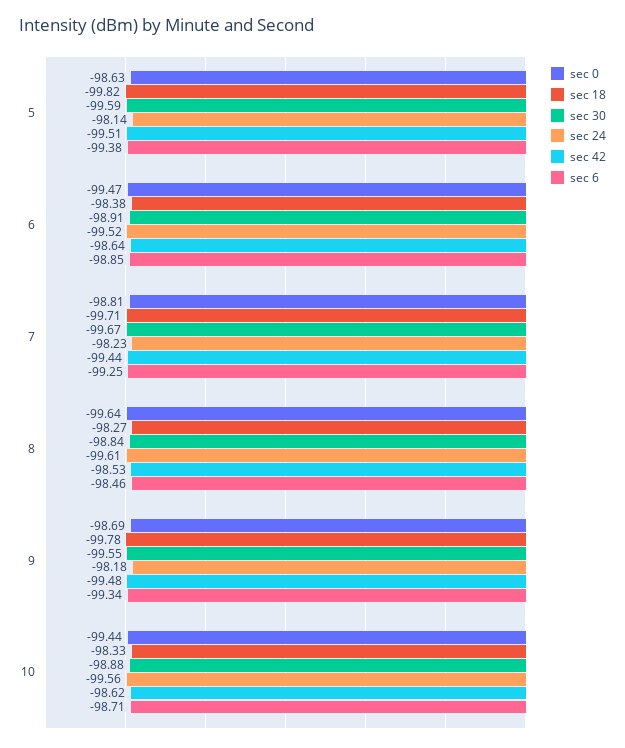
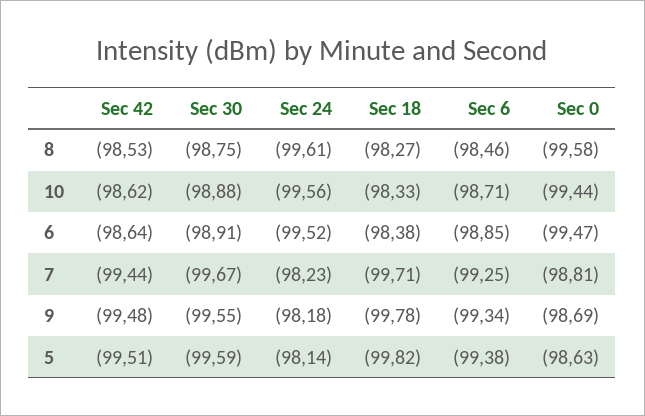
sec 0, 8: -99.64 -> -99.58
sec 30, 8: -98.84 -> -98.75

